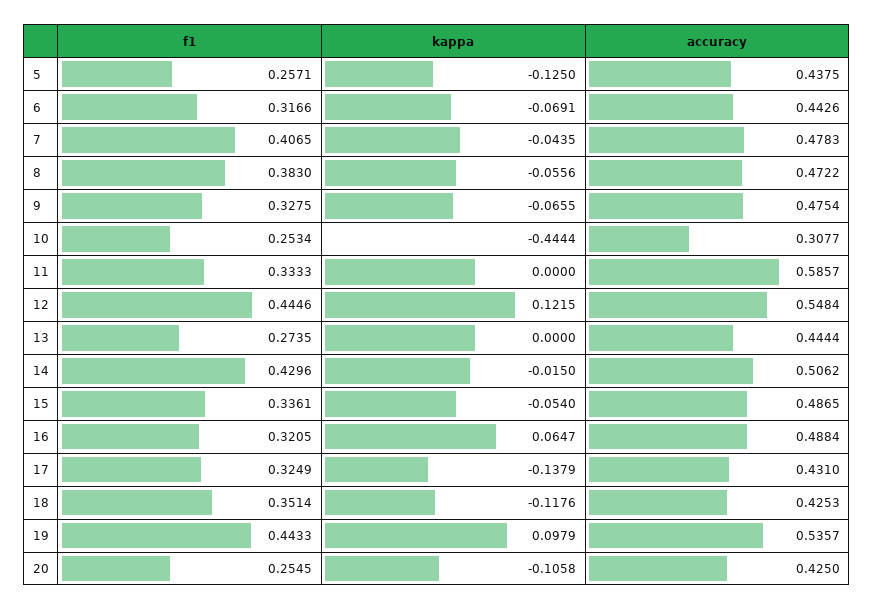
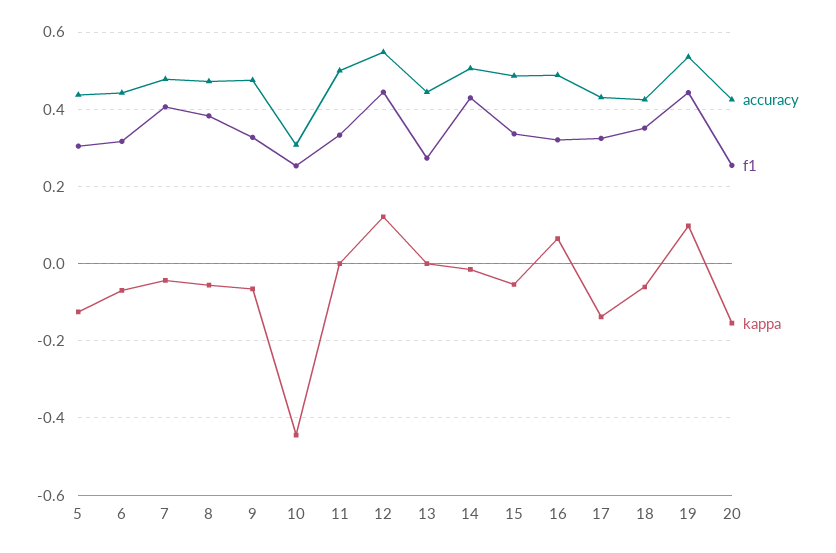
f1, 5: 0.2571 -> 0.3
accuracy, 11: 0.5857 -> 0.5
kappa, 18: -0.1176 -> -0.06
kappa, 20: -0.1058 -> -0.16

